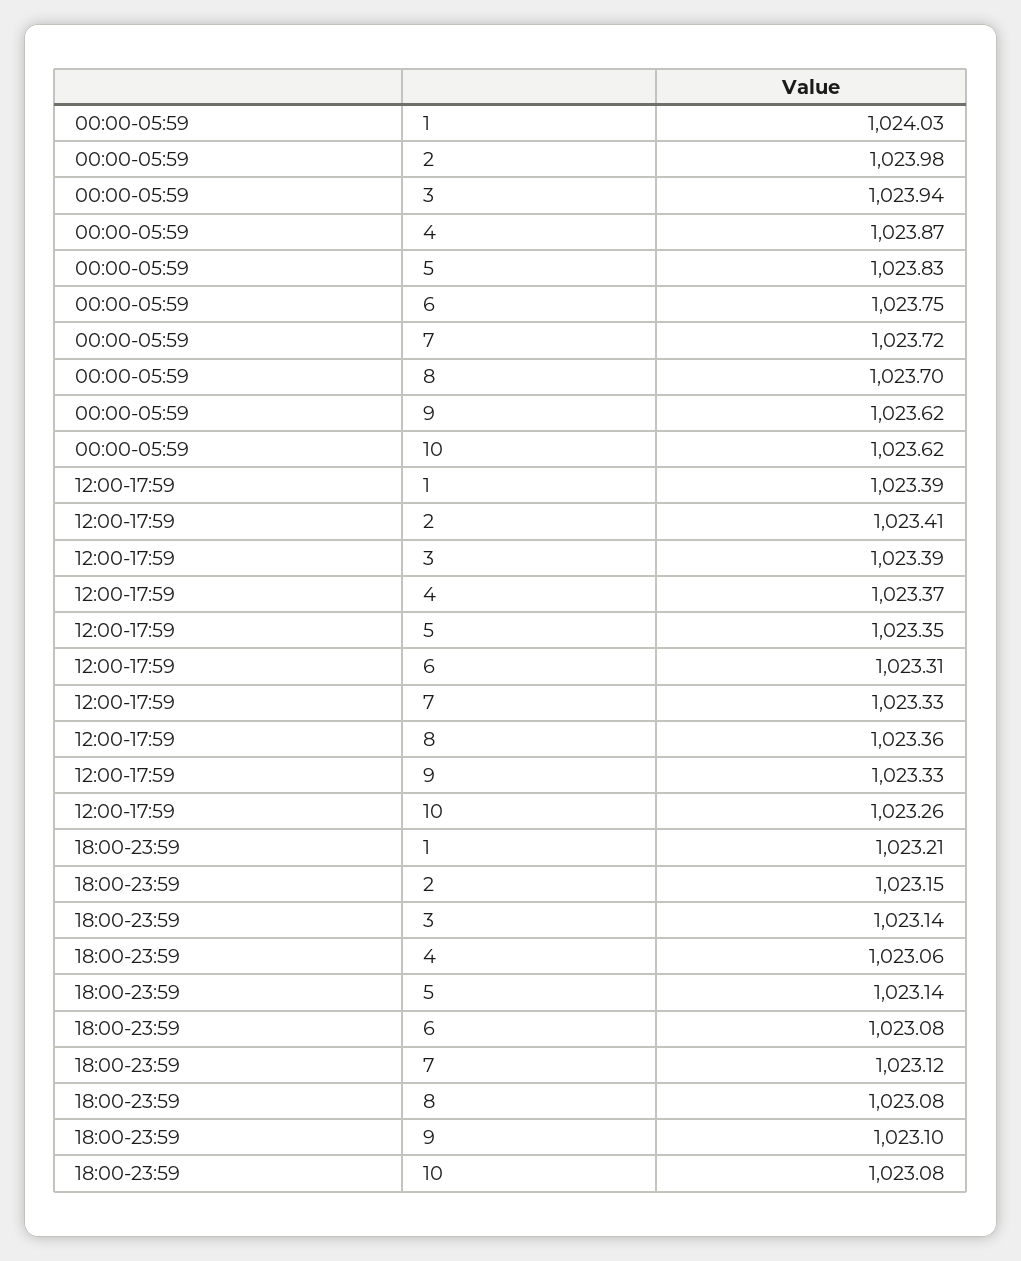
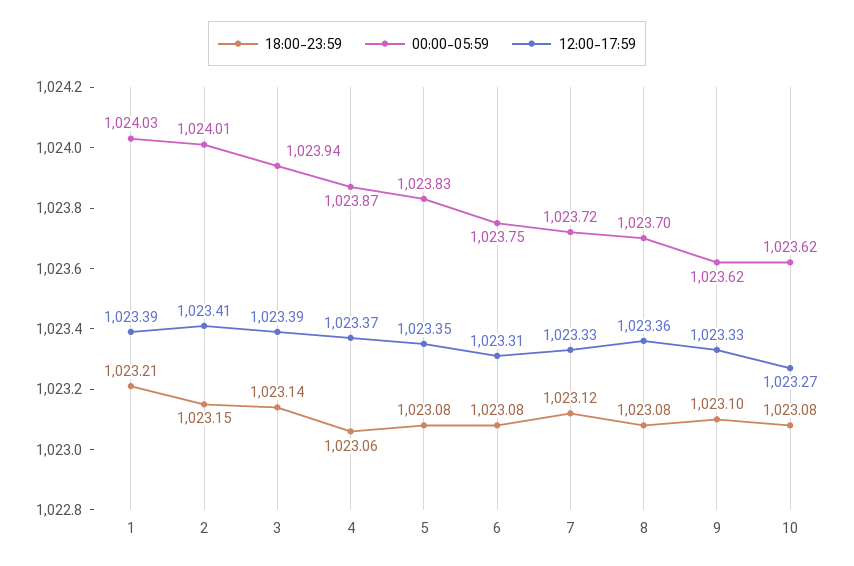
00:00-05:59, 2: 1023.98 -> 1024.01
12:00-17:59, 10: 1023.26 -> 1023.27
18:00-23:59, 5: 1023.14 -> 1023.08

